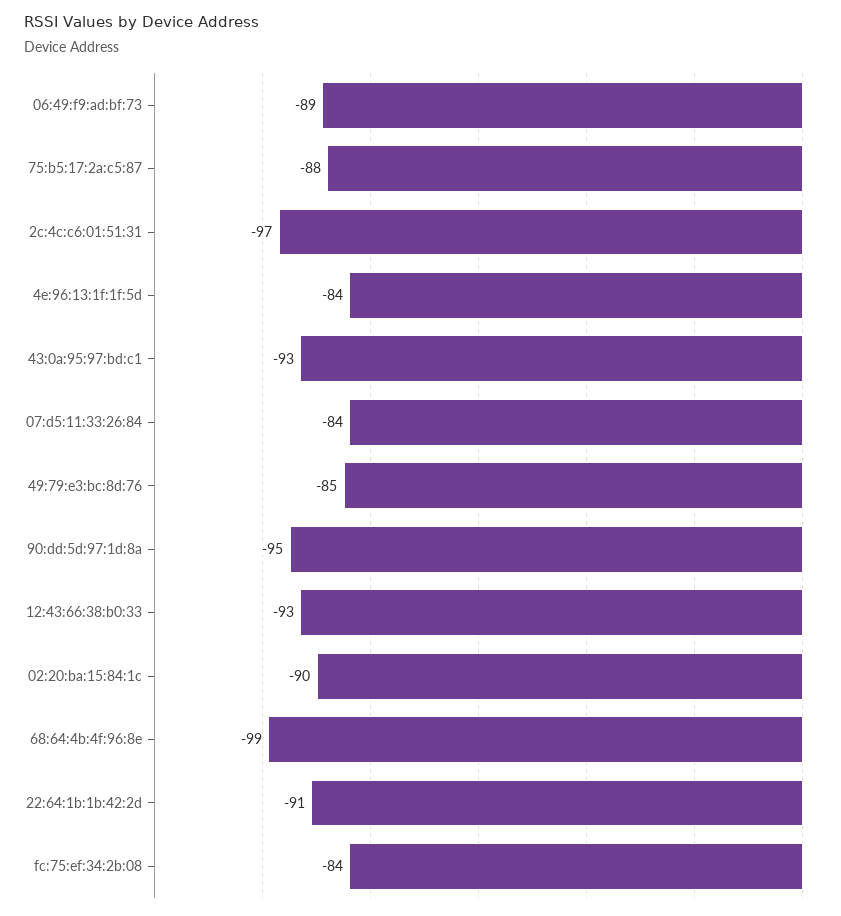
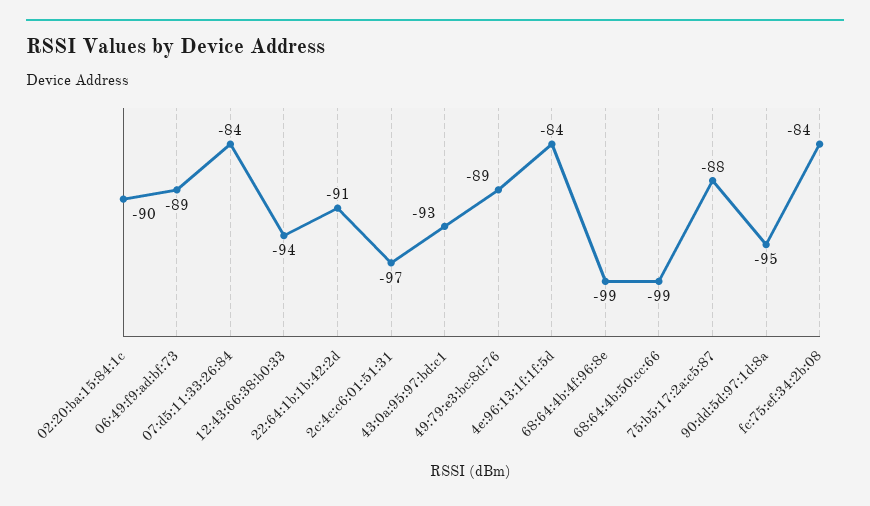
49:79:e3:bc:8d:76: -85 -> -89
12:43:66:38:b0:33: -93 -> -94
68:64:4b:50:cc:66: none -> -99

